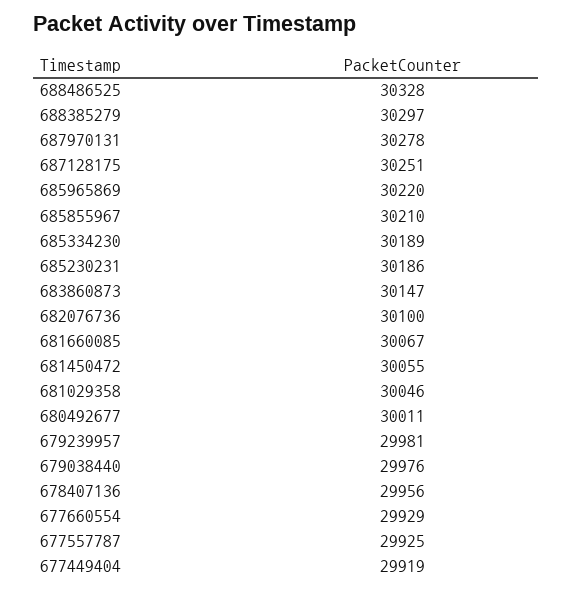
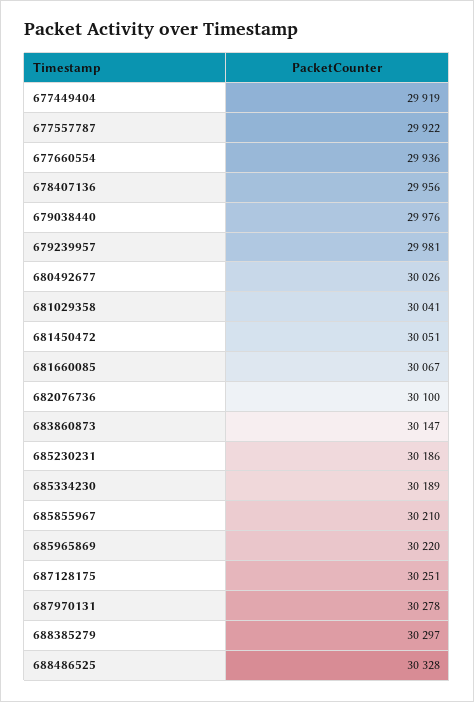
681450472: 30055 -> 30051
681029358: 30046 -> 30041
680492677: 30011 -> 30026
677660554: 29929 -> 29936
677557787: 29925 -> 29922

